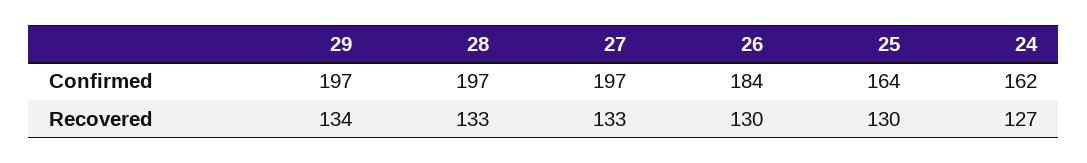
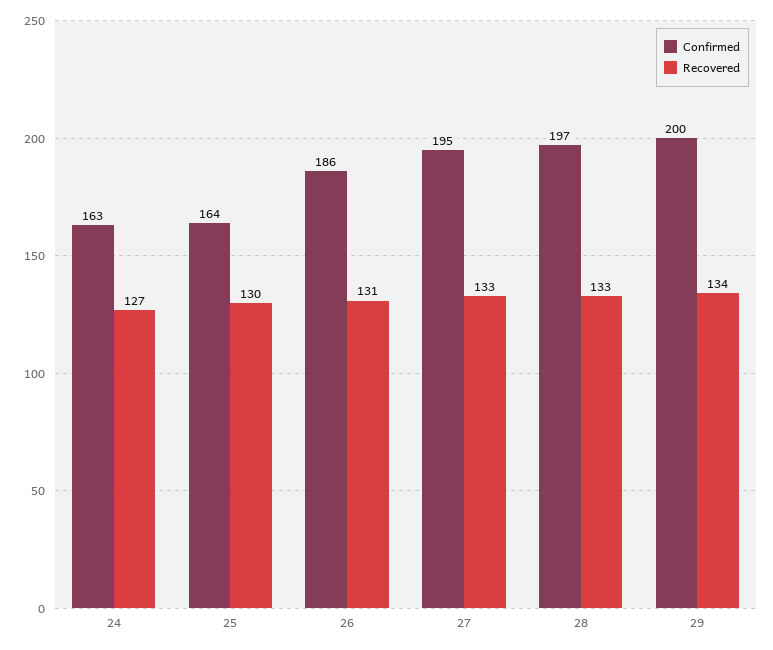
Confirmed, 29: 197 -> 200
Confirmed, 27: 197 -> 195
Confirmed, 26: 184 -> 186
Confirmed, 24: 162 -> 163
Recovered, 26: 130 -> 131

